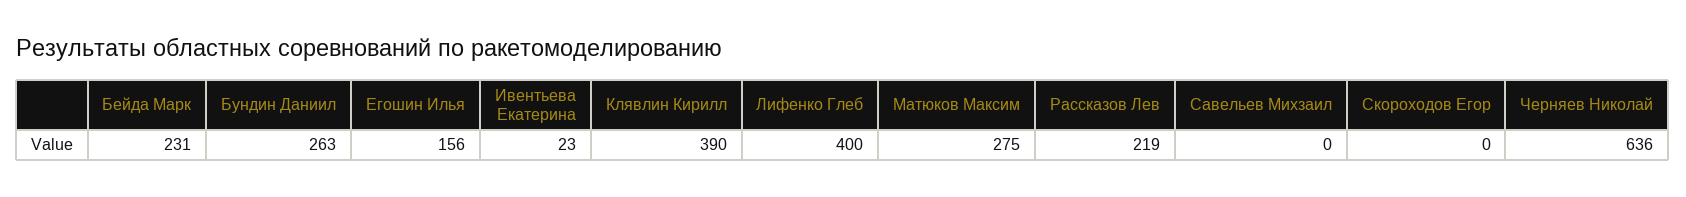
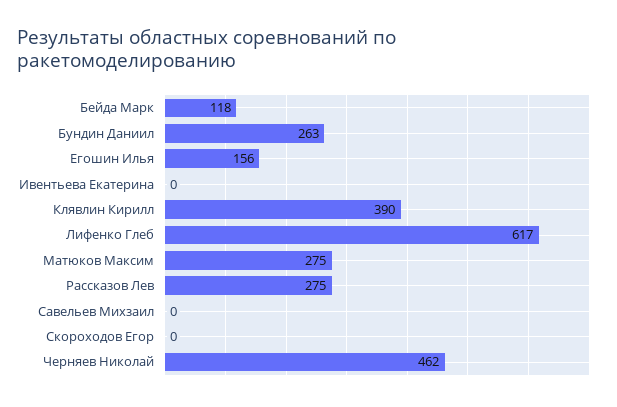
Бейда Марк: 231 -> 118
Ивентьева Екатерина: 23 -> 0
Лифенко Глеб: 400 -> 617
Рассказов Лев: 219 -> 275
Черняев Николай: 636 -> 462

